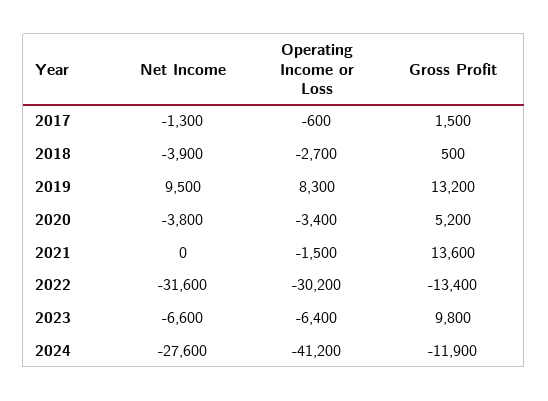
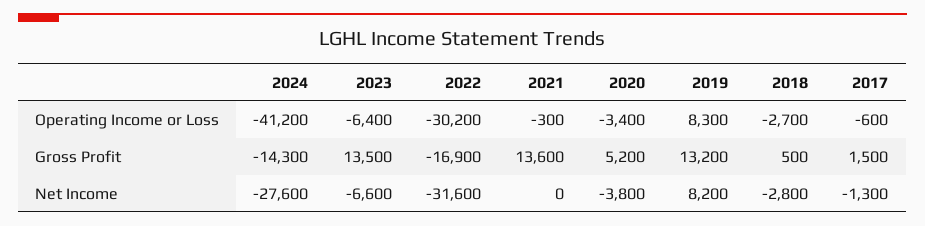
Net Income, 2018: -3900 -> -2800
Net Income, 2019: 9500 -> 8200
Operating Income or Loss, 2021: -1500 -> -300
Gross Profit, 2022: -13400 -> -16900
Gross Profit, 2023: 9800 -> 13500
Gross Profit, 2024: -11900 -> -14300

